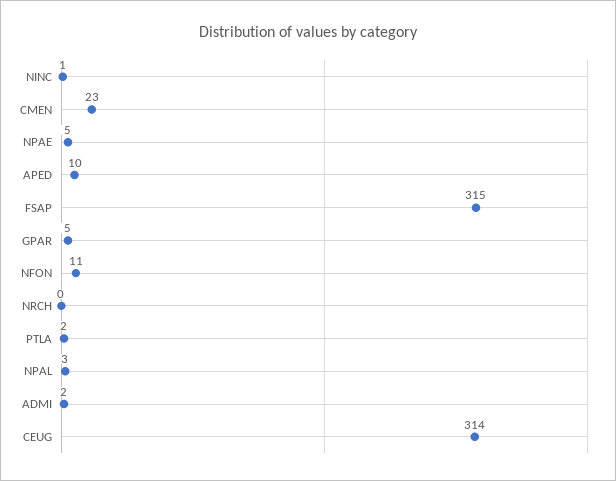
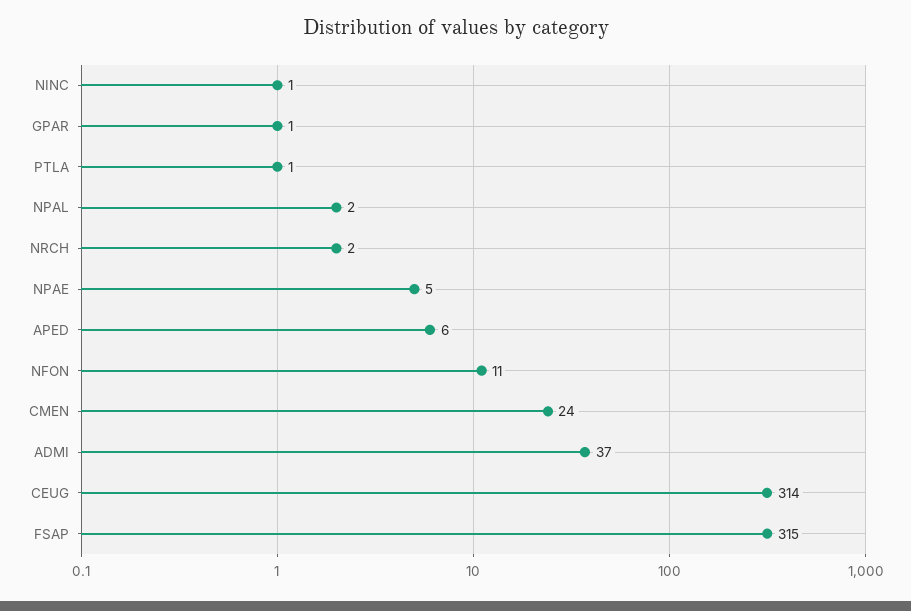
CMEN: 23 -> 24
APED: 10 -> 6
GPAR: 5 -> 1
NRCH: 0 -> 2
PTLA: 2 -> 1
NPAL: 3 -> 2
ADMI: 2 -> 37

